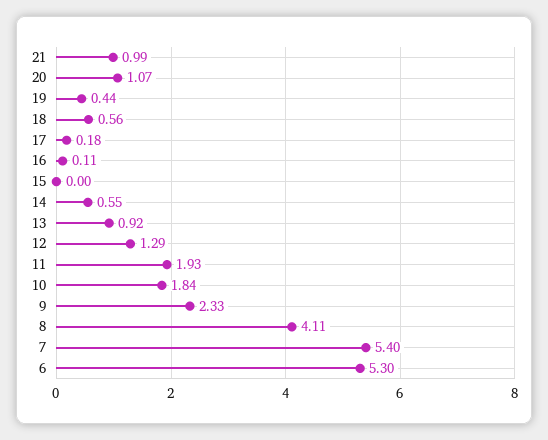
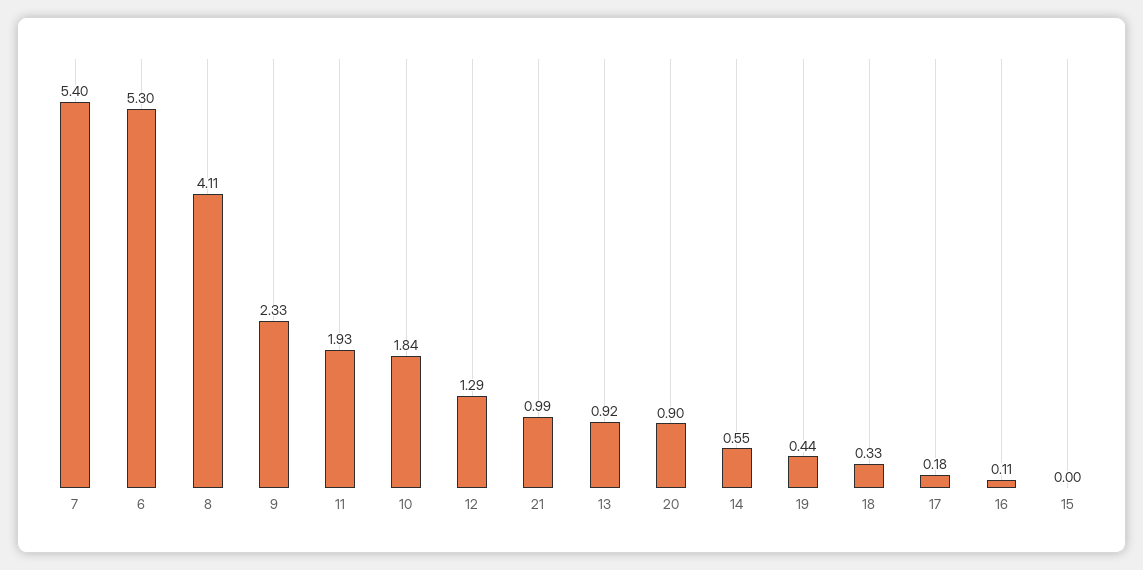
20: 1.07 -> 0.9
18: 0.56 -> 0.33

